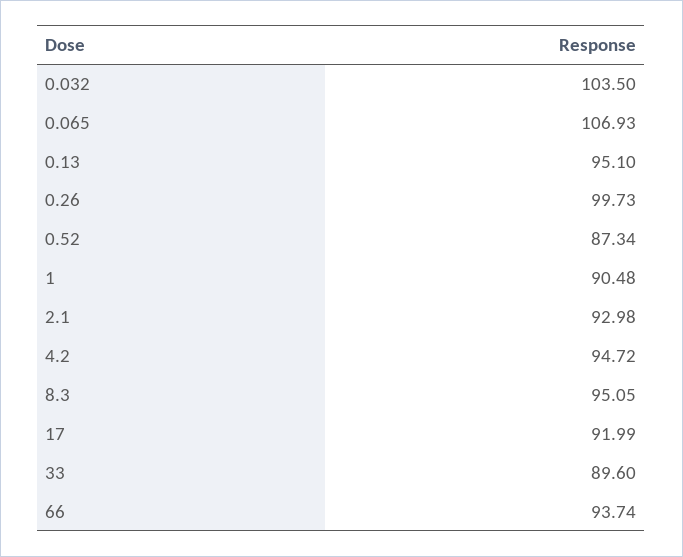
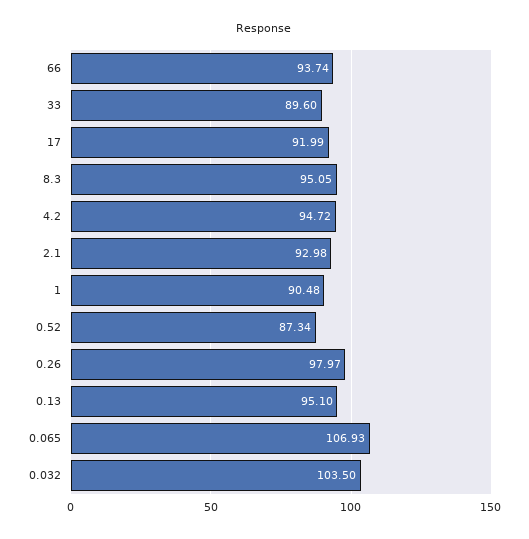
0.26: 99.73 -> 97.97

